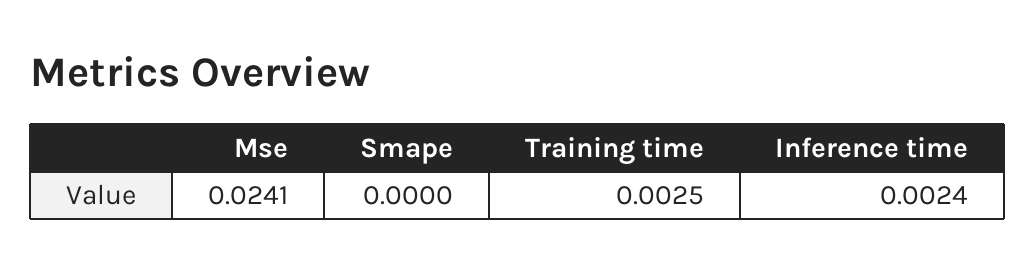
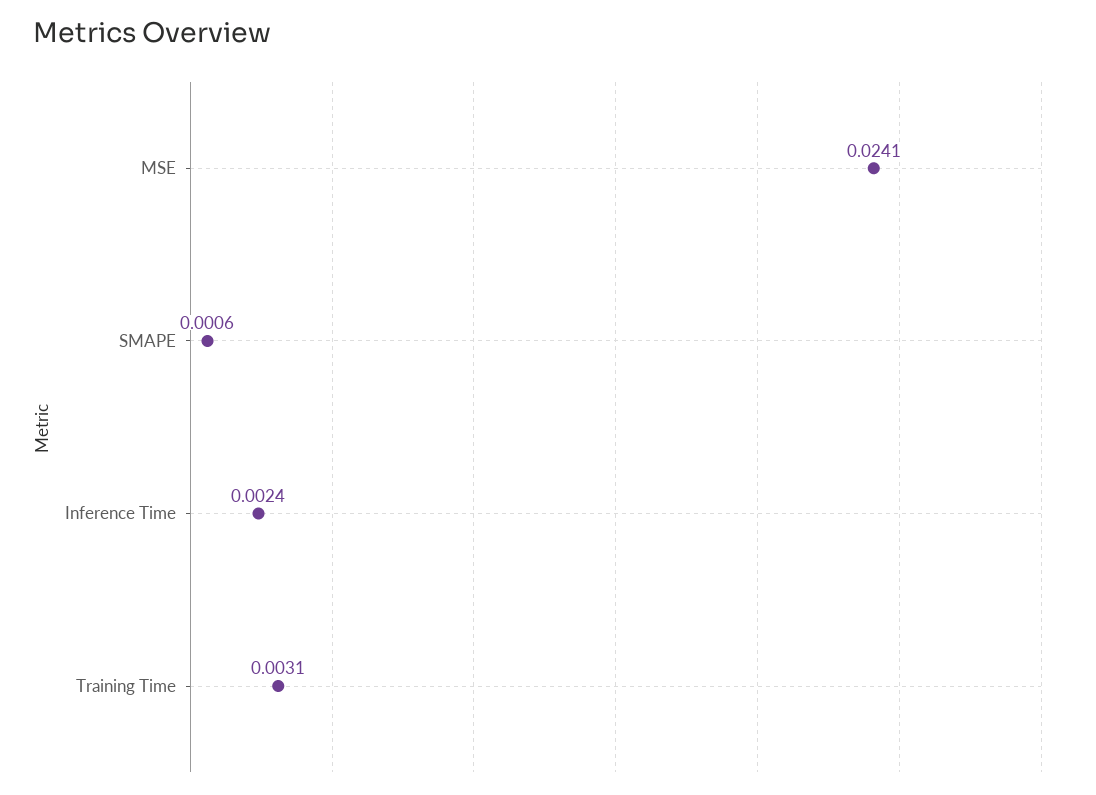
Smape: 0 -> 0.0006
Training time: 0.0025 -> 0.0031

